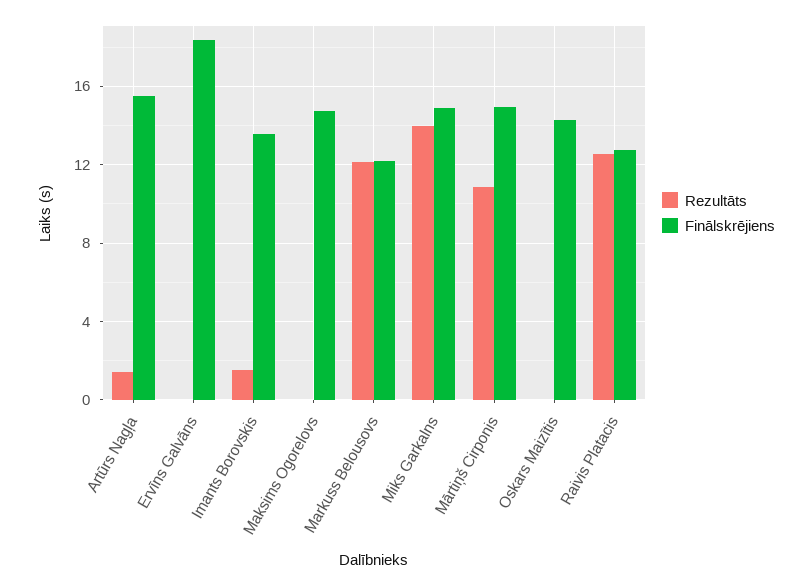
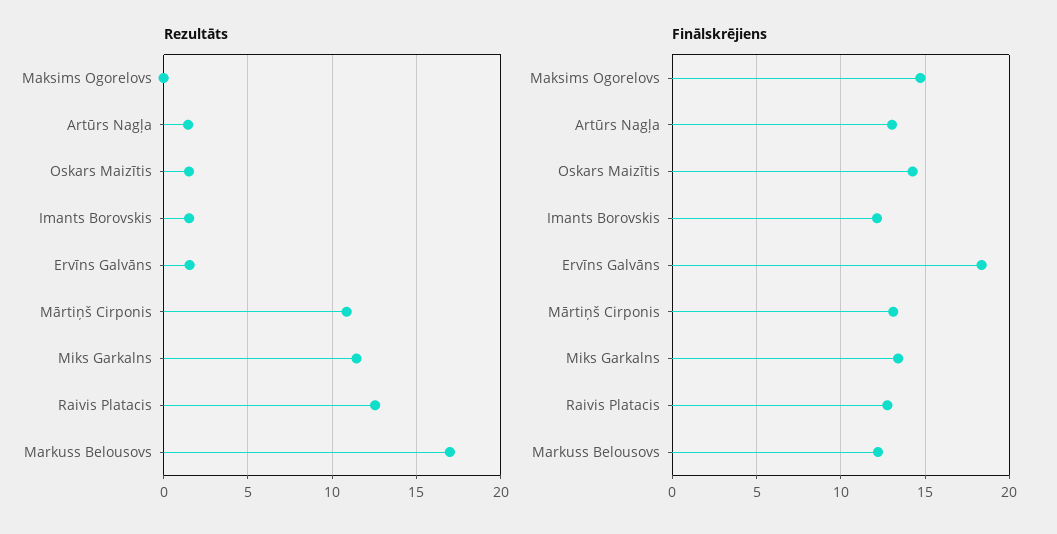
Finālskrējiens, Artūrs Nagļa: 15.5 -> 13
Rezultāts, Ervīns Galvāns: 0 -> 1.5
Finālskrējiens, Imants Borovskis: 13.5 -> 12
Rezultāts, Markuss Belousovs: 12 -> 17
Rezultāts, Miks Garkalns: 14 -> 11.5
Finālskrējiens, Miks Garkalns: 15 -> 13.5
Finālskrējiens, Mārtiņš Cirponis: 15 -> 13
Rezultāts, Oskars Maizītis: 0 -> 1.5

